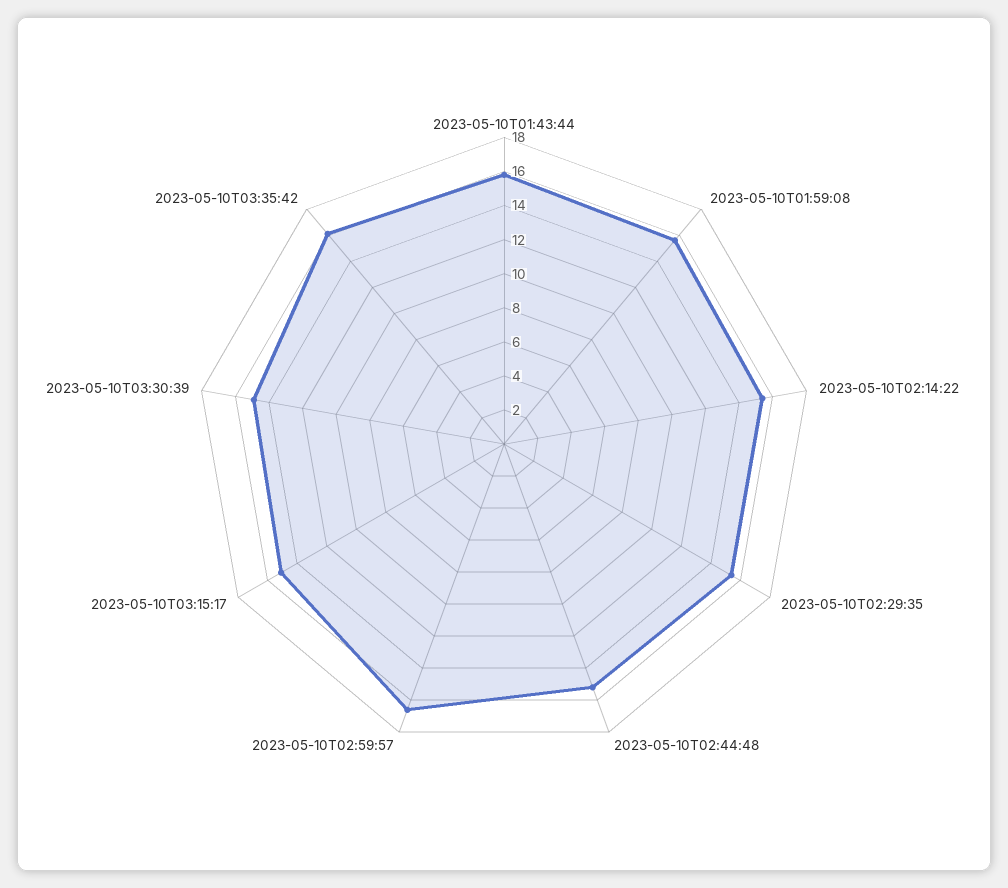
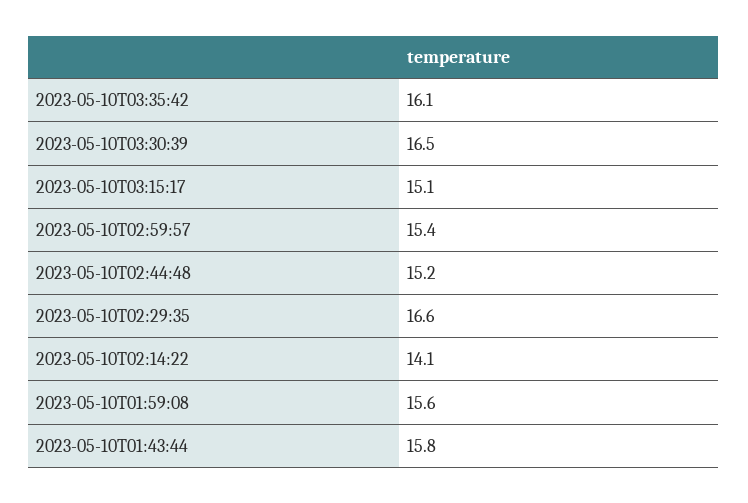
2023-05-10T02:14:22: 15.5 -> 14.1
2023-05-10T02:29:35: 15.5 -> 16.6
2023-05-10T02:59:57: 16.5 -> 15.4
2023-05-10T03:30:39: 15 -> 16.5

